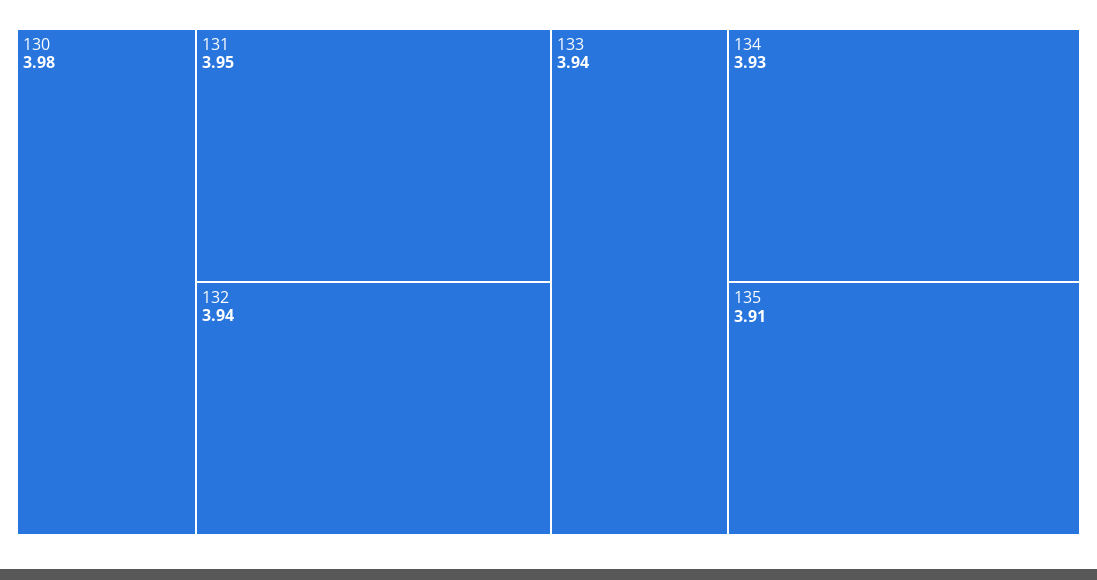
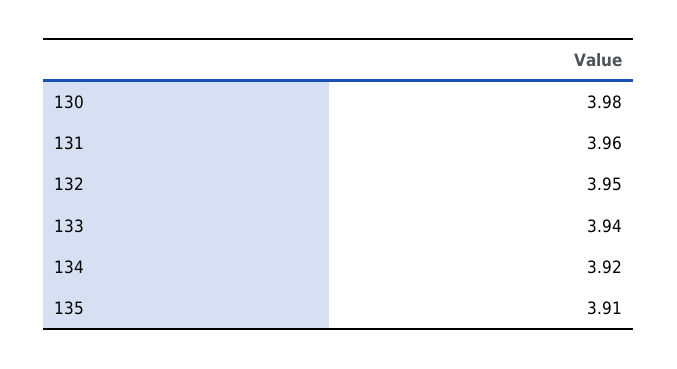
131: 3.95 -> 3.96
132: 3.94 -> 3.95
134: 3.93 -> 3.92

